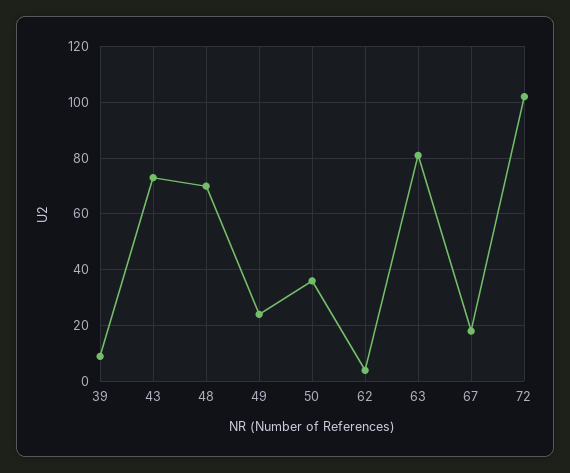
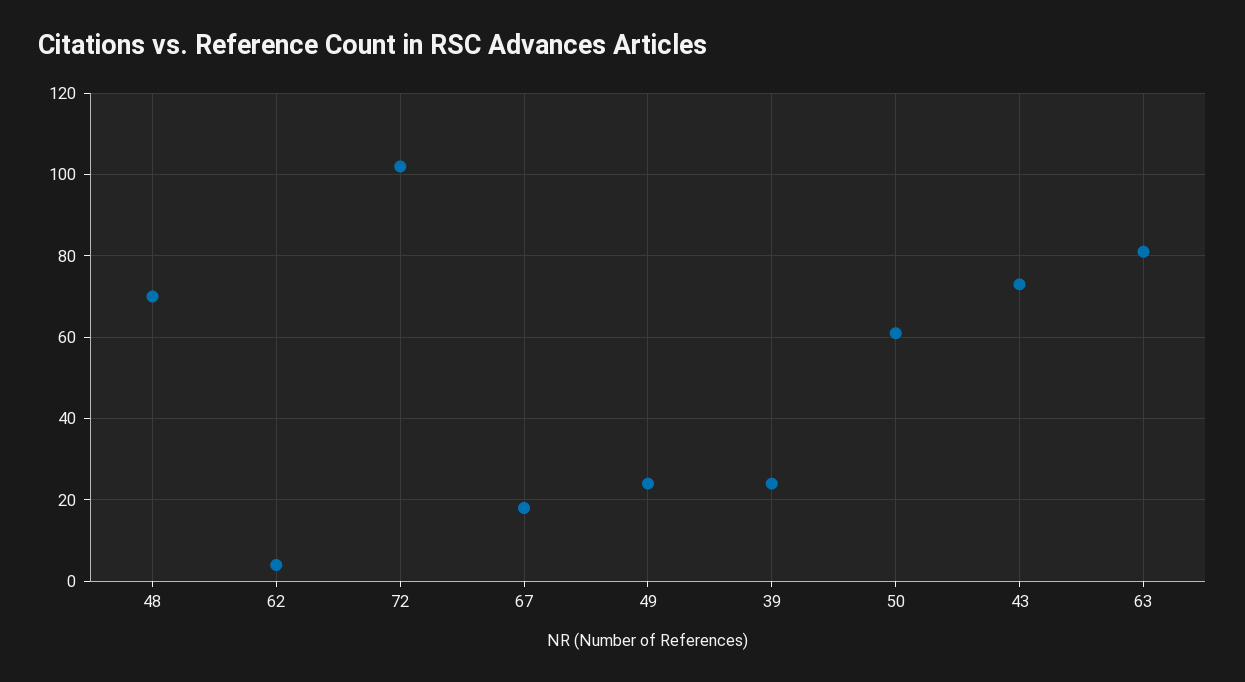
39: 10 -> 25
50: 35 -> 60

